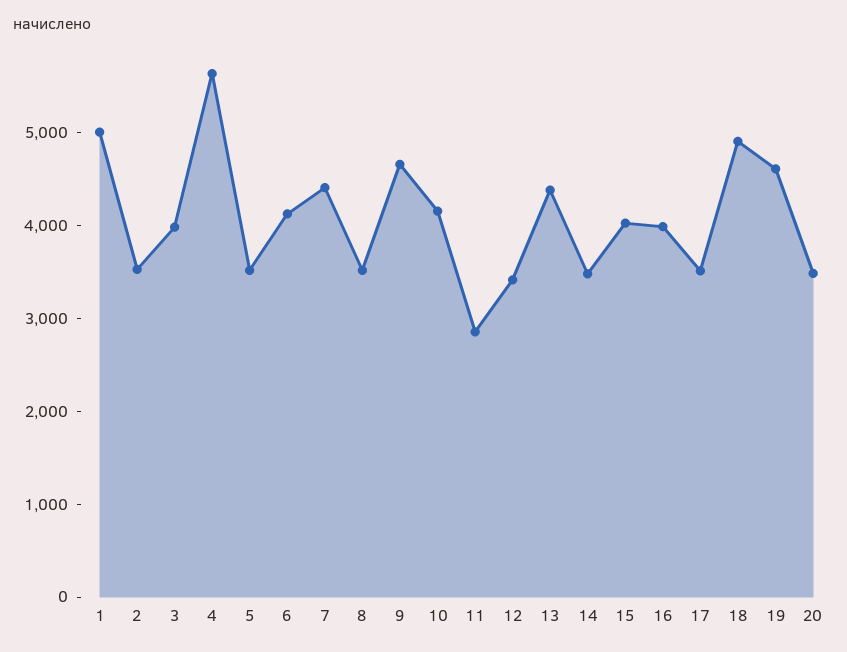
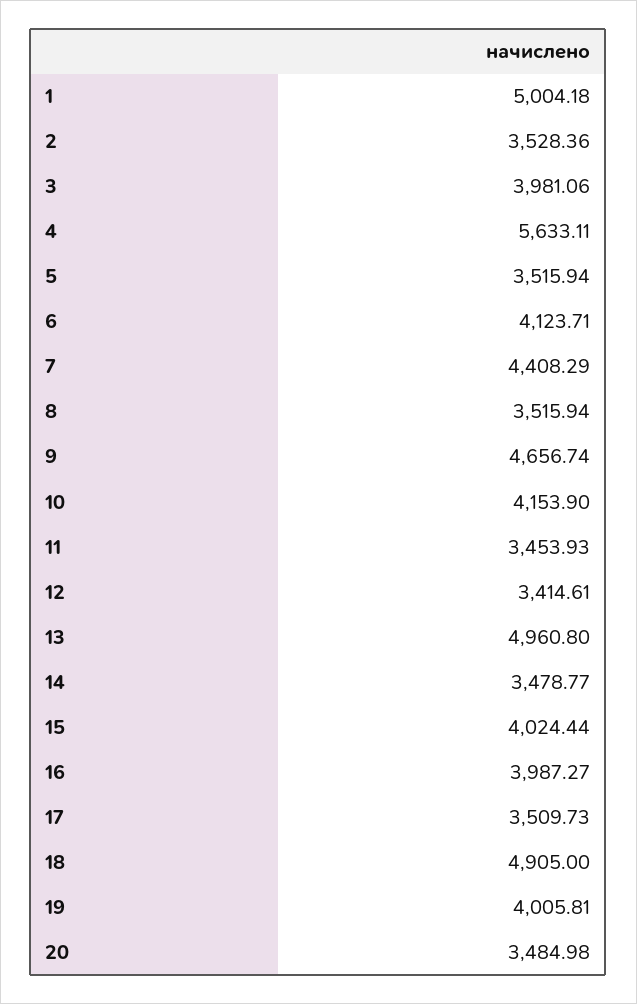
11: 2800 -> 3453.93
13: 4400 -> 4960.8
19: 4600 -> 4005.81

